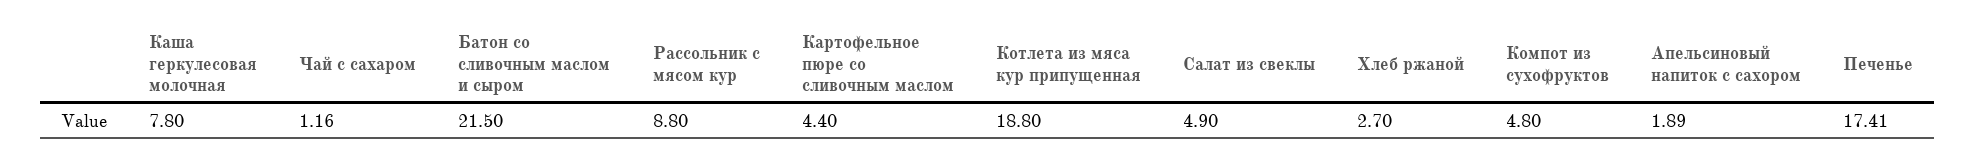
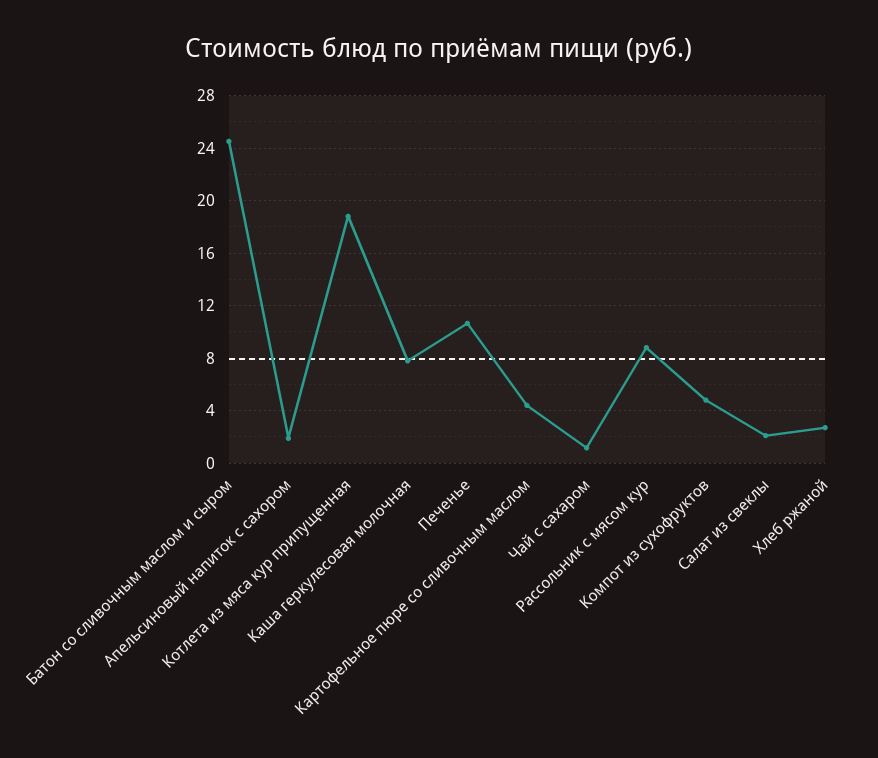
Батон со сливочным маслом и сыром: 21.5 -> 24.5
Салат из свеклы: 4.9 -> 2
Печенье: 17.41 -> 10.5

